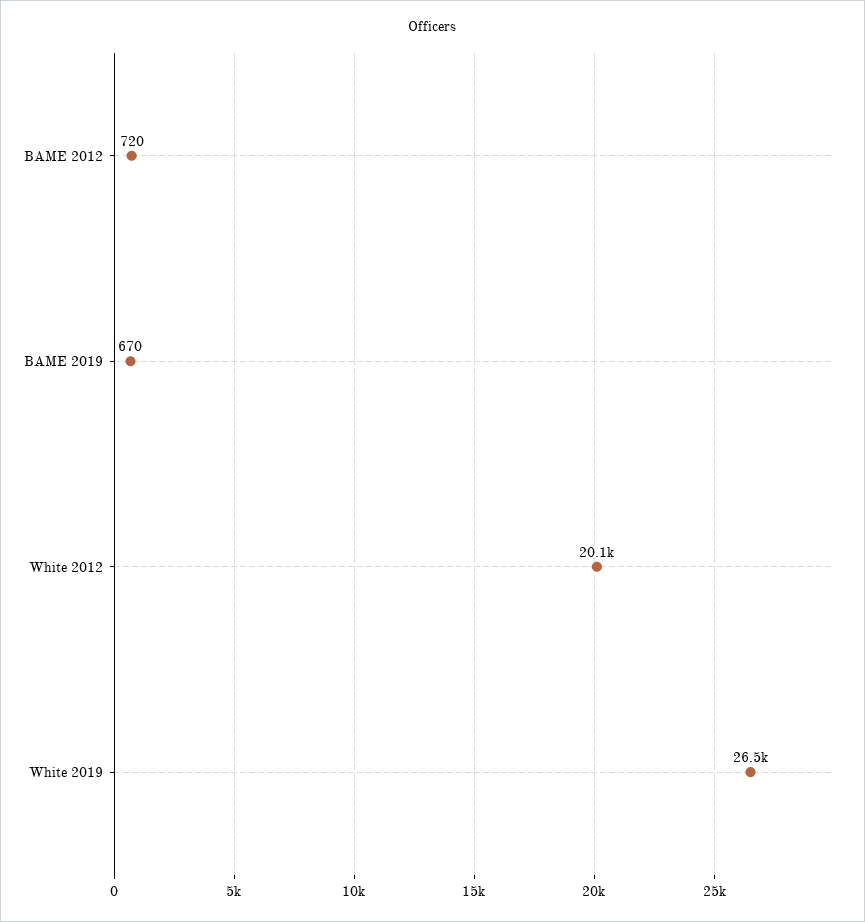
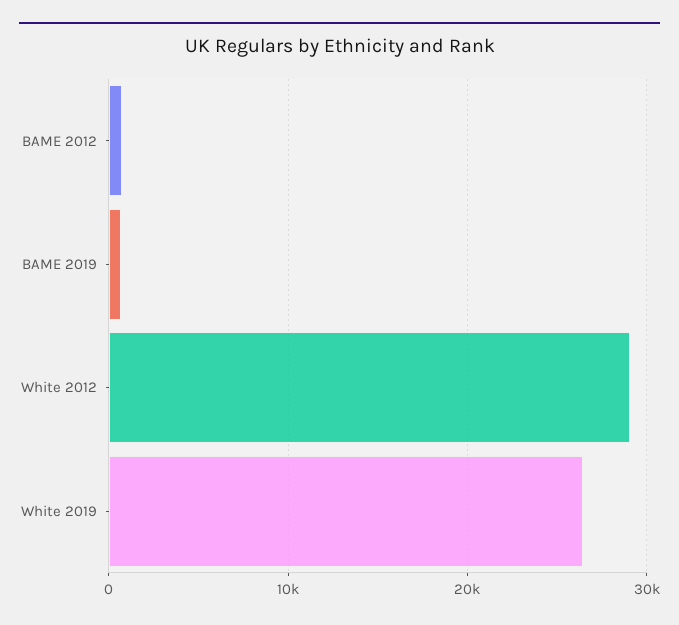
White 2012: 20100 -> 29000

